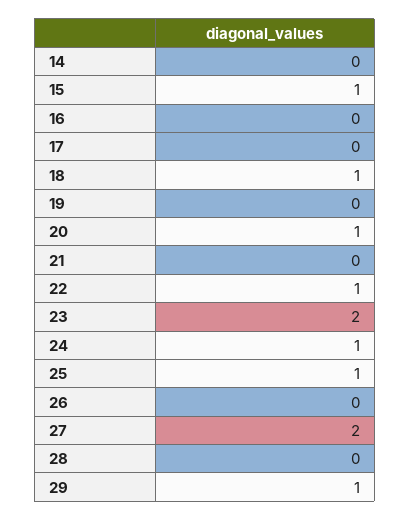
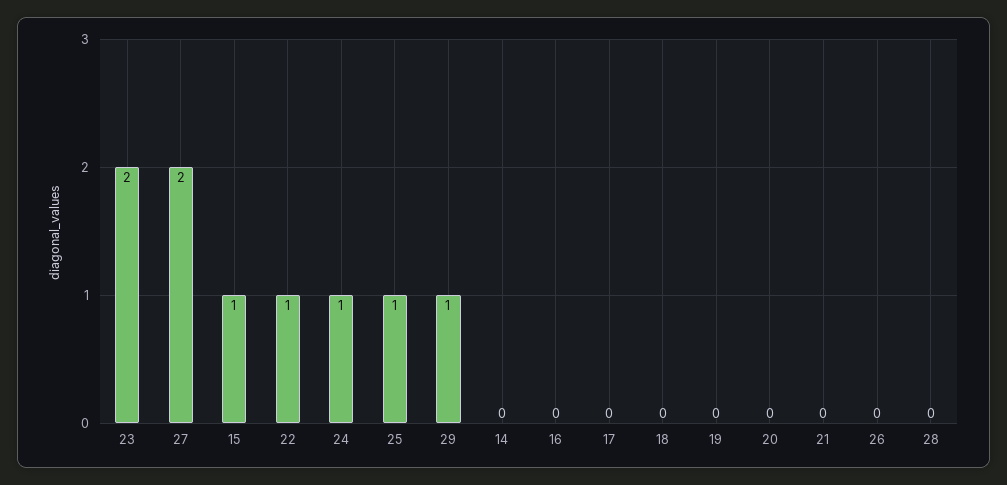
18: 1 -> 0
20: 1 -> 0

